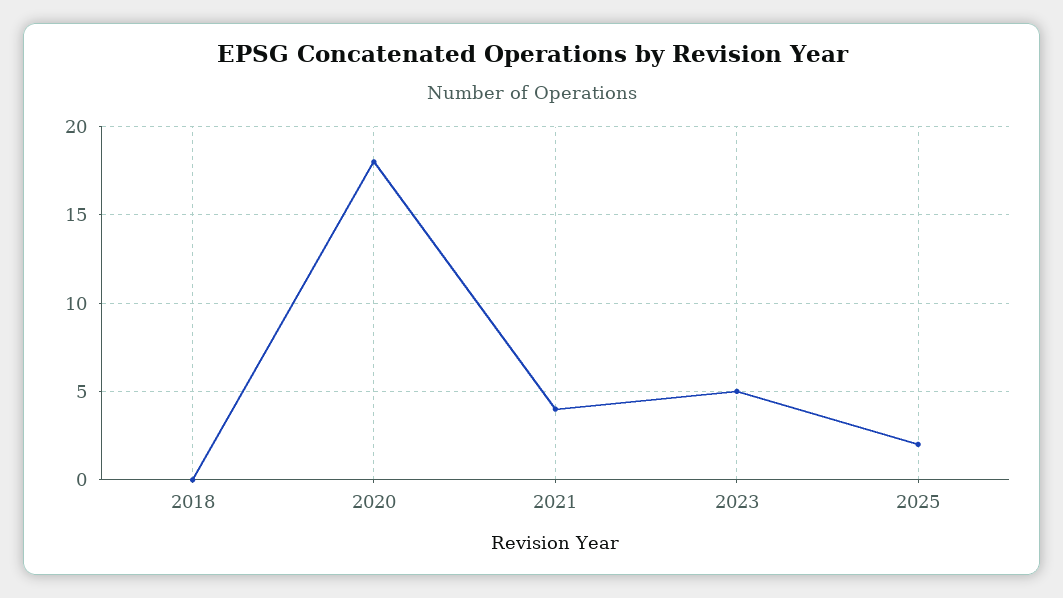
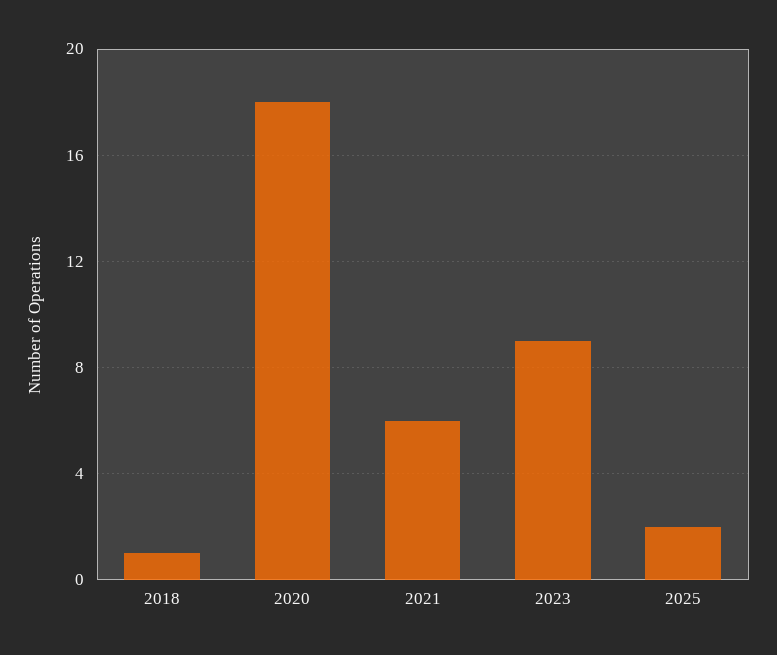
2018: 0 -> 1
2021: 4 -> 6
2023: 5 -> 9

